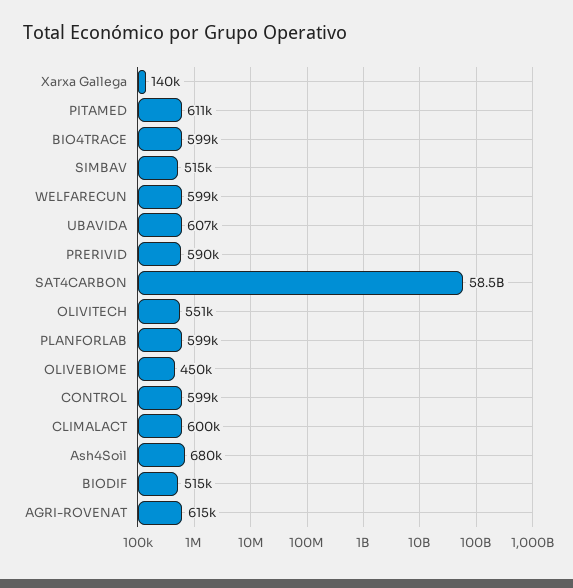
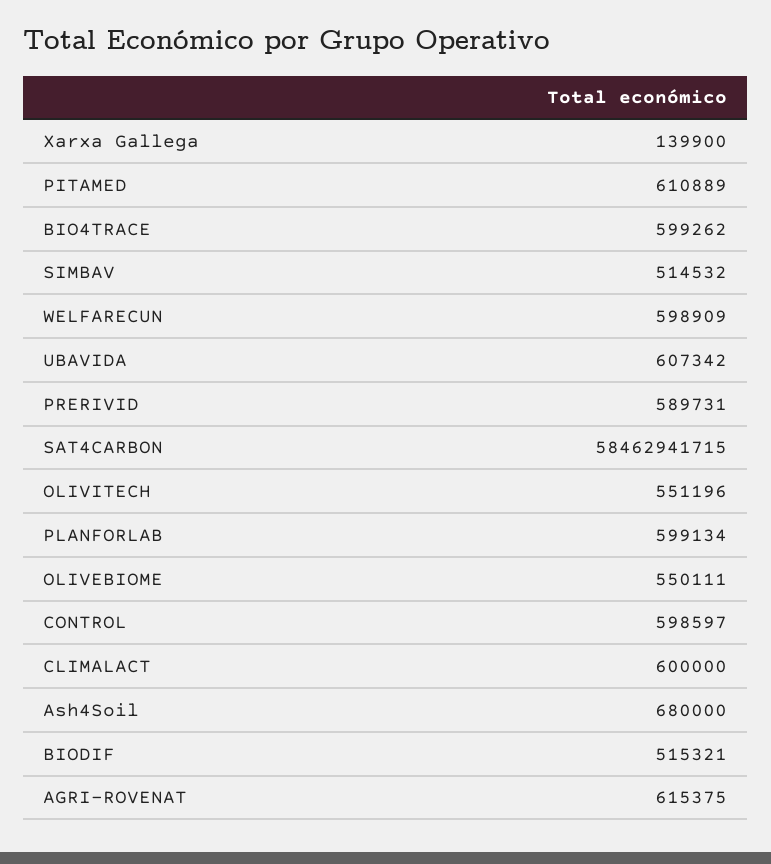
OLIVEBIOME: 450000 -> 550111

